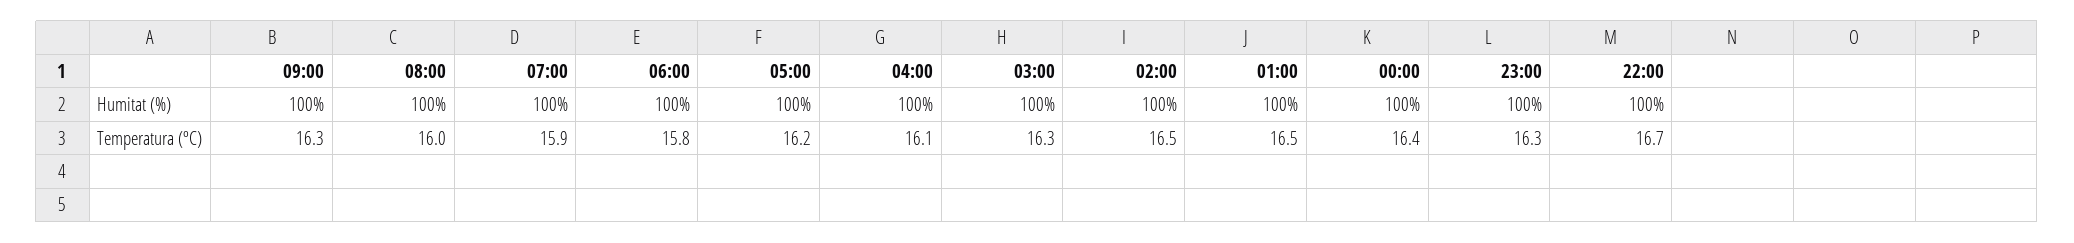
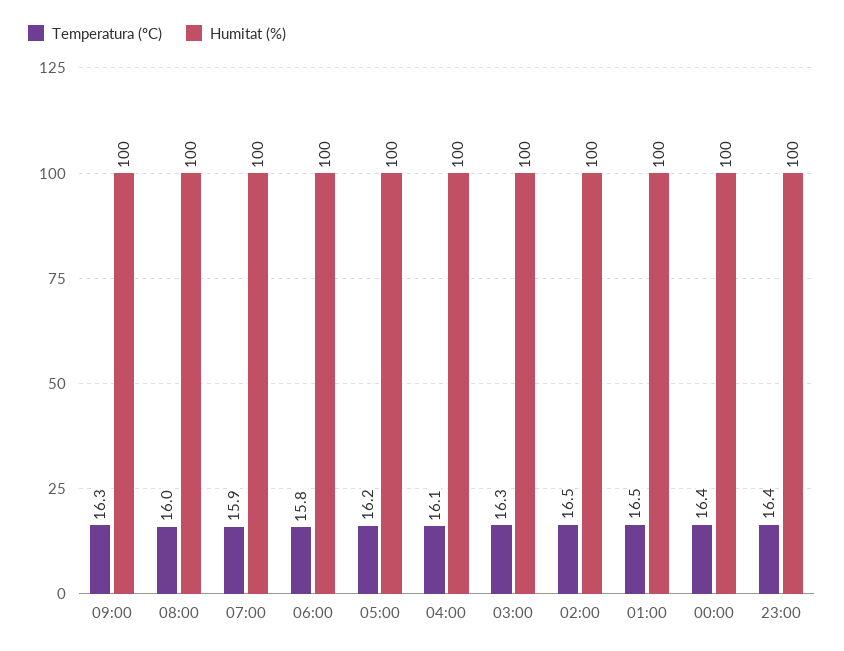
Humitat (%), 22:00: 100 -> none
Temperatura (ºC), 23:00: 16.3 -> 16.4
Temperatura (ºC), 22:00: 16.7 -> none

